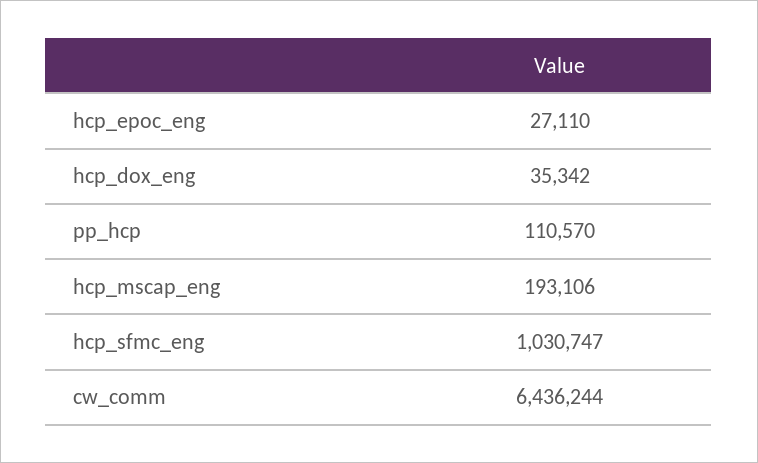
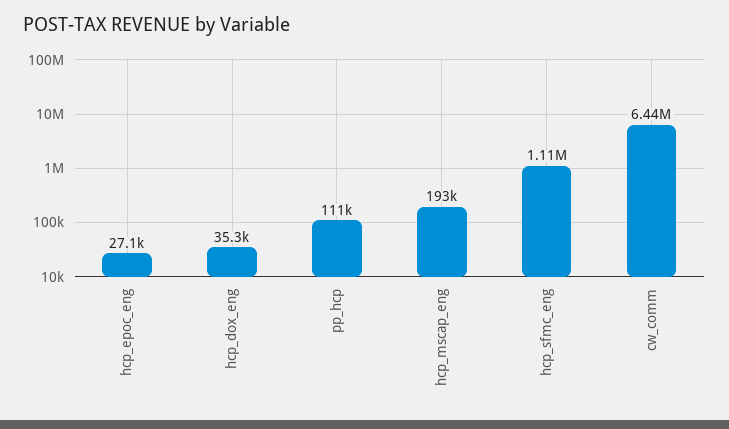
hcp_sfmc_eng: 1030747 -> 1110000

